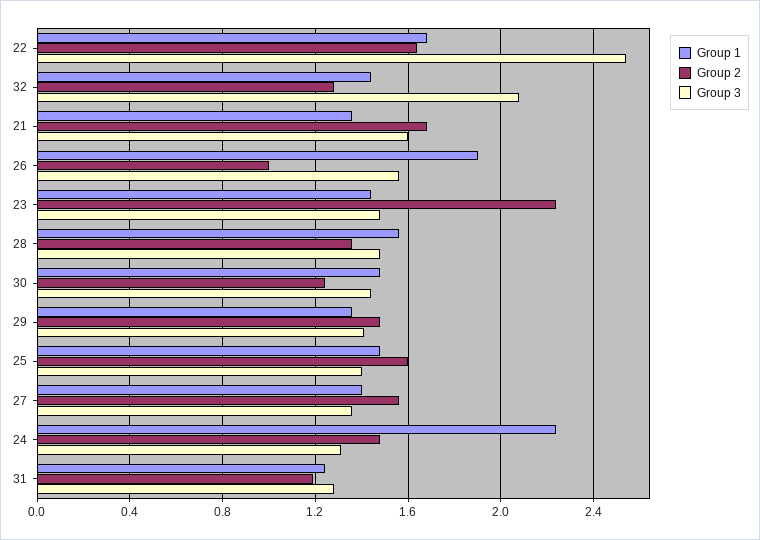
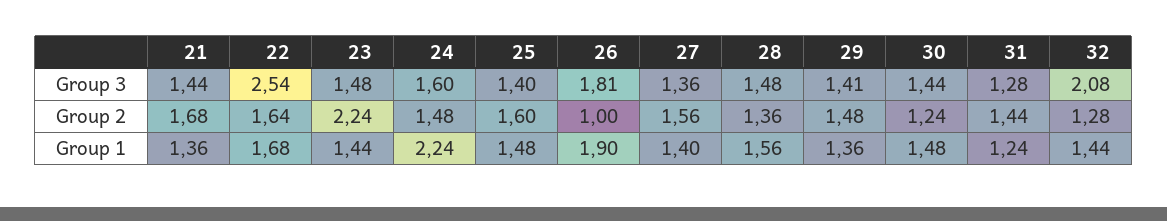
Group 3, 21: 1.6 -> 1.44
Group 3, 26: 1.55 -> 1.81
Group 3, 24: 1.3 -> 1.6
Group 2, 31: 1.2 -> 1.44

